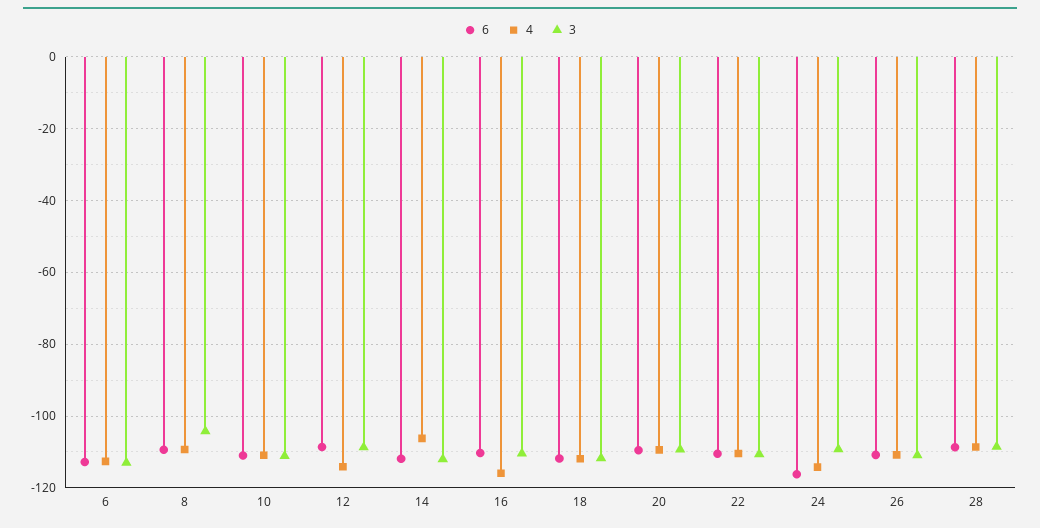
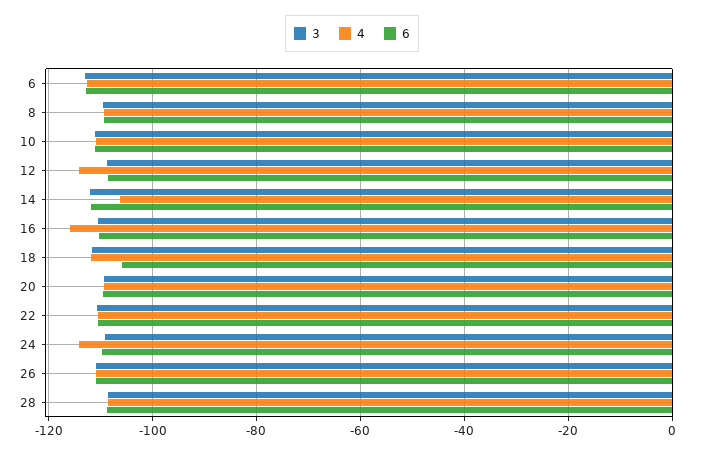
3, 8: -104 -> -110
6, 18: -112 -> -106
6, 24: -116 -> -110

